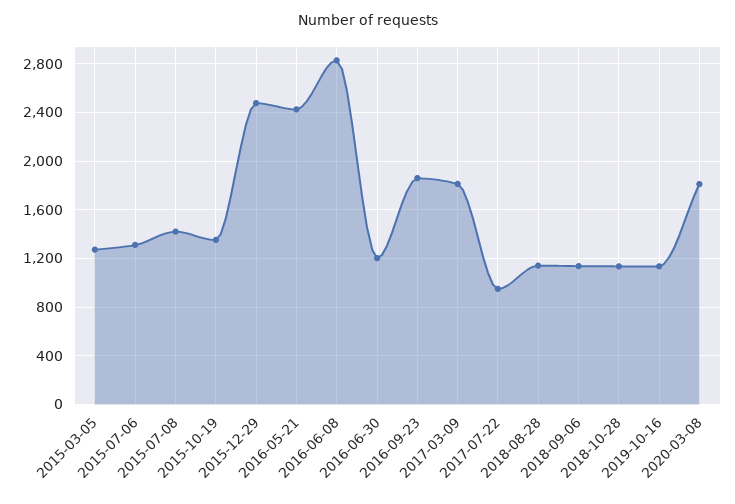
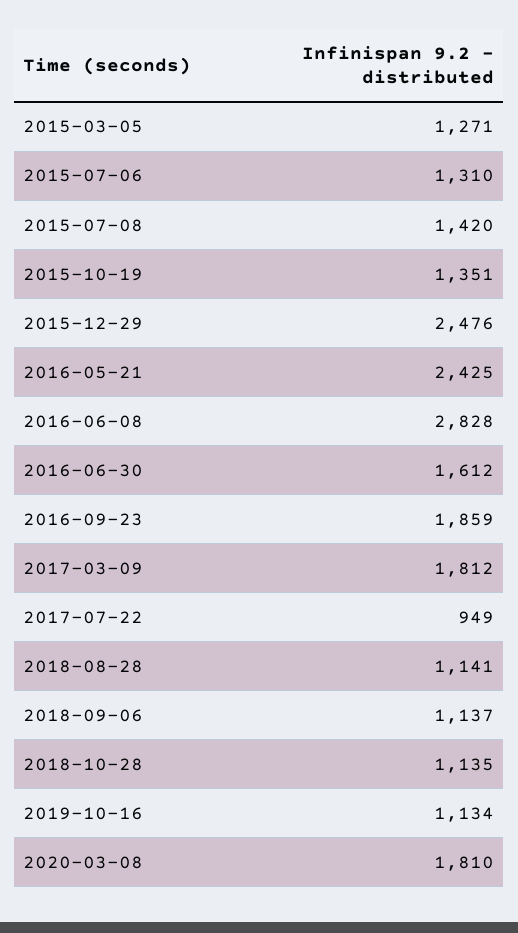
2016-06-30: 1200 -> 1612

